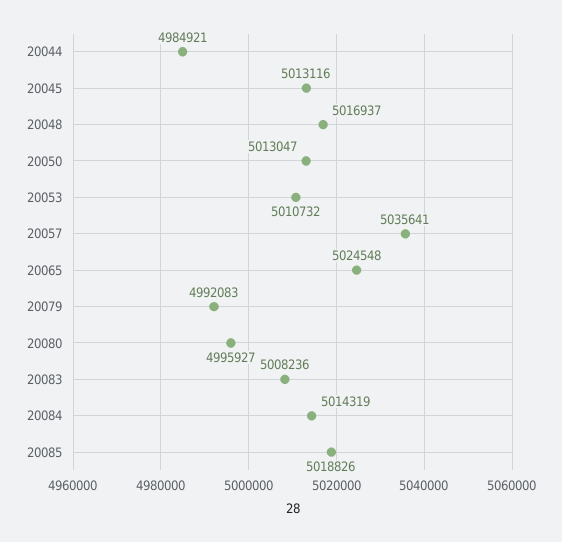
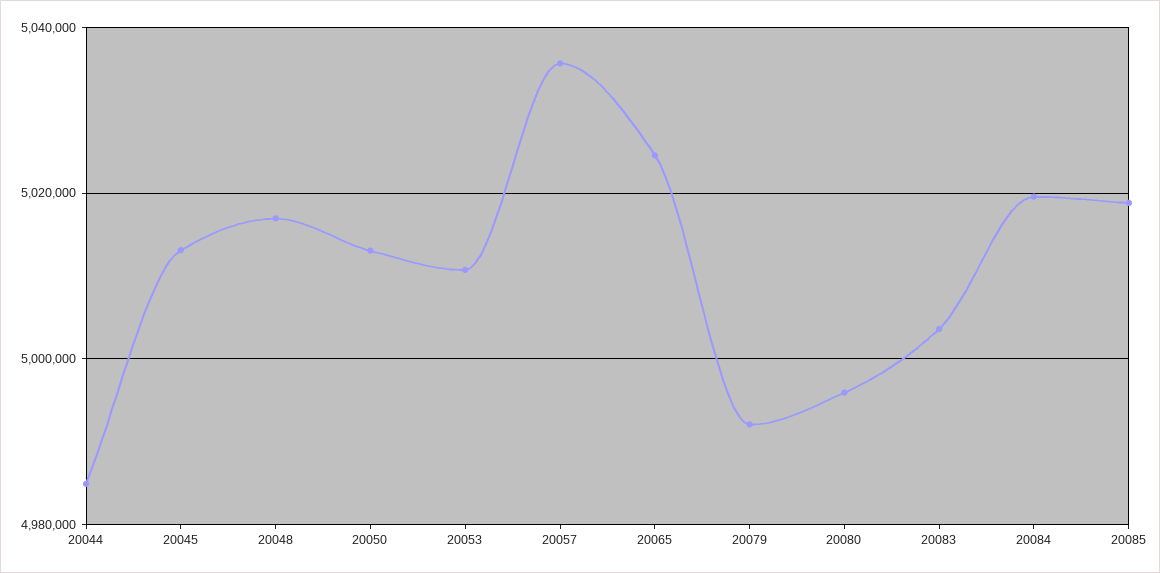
20083: 5008236 -> 5004000
20084: 5014319 -> 5020000

